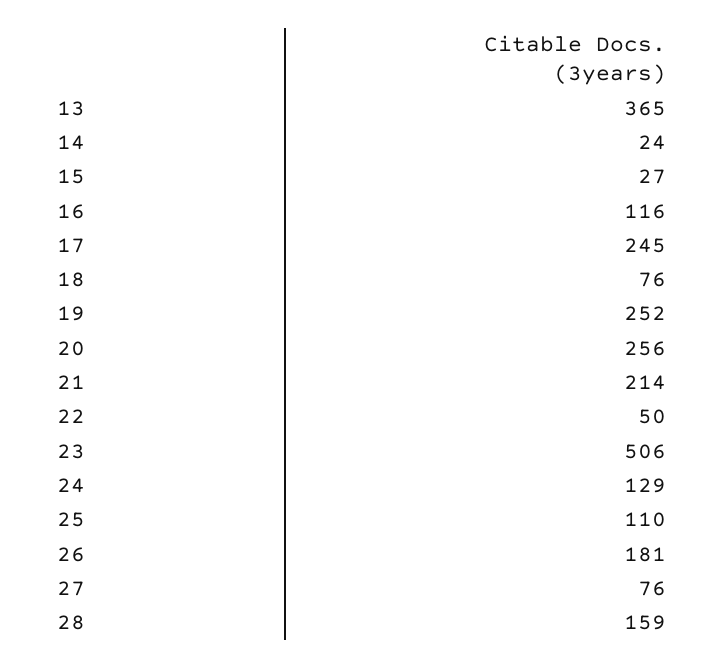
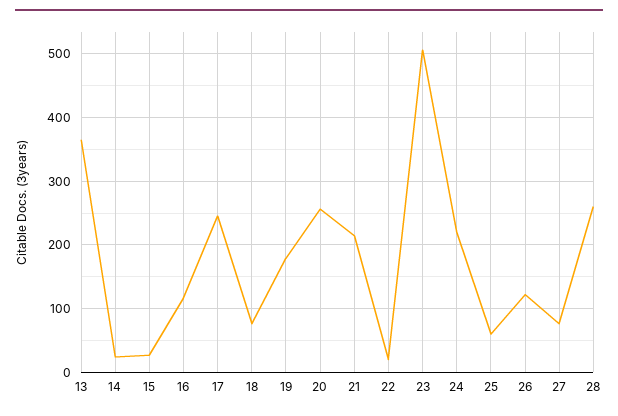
19: 252 -> 180
22: 50 -> 20
24: 129 -> 220
25: 110 -> 60
26: 181 -> 120
28: 159 -> 260

